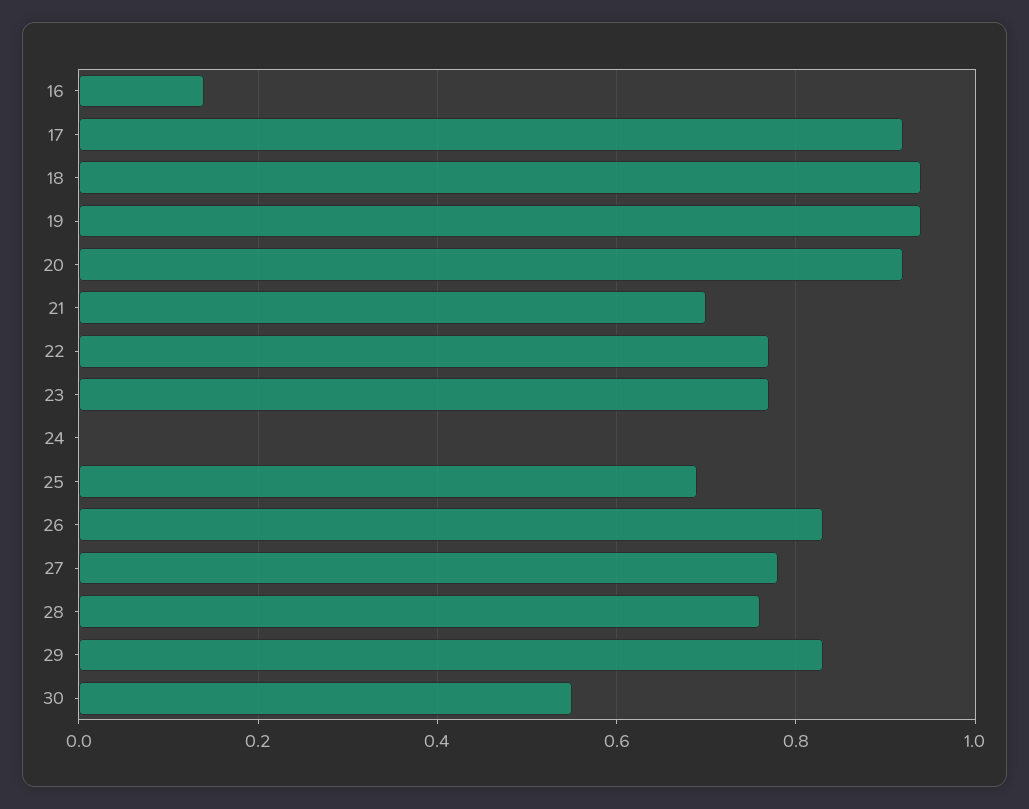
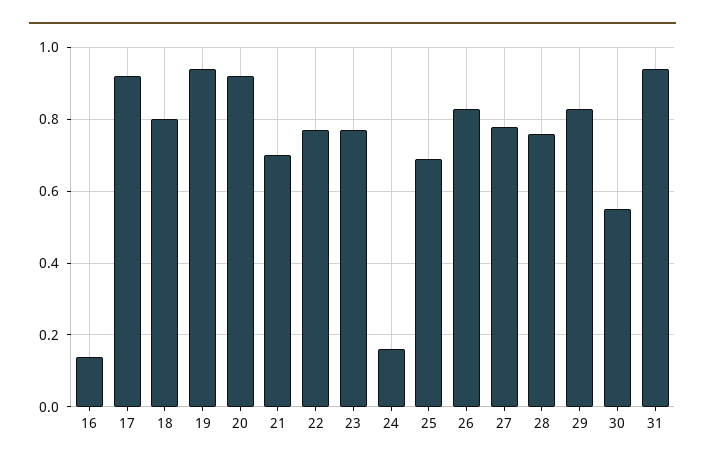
18: 0.95 -> 0.8
24: 0 -> 0.15
31: none -> 0.95

